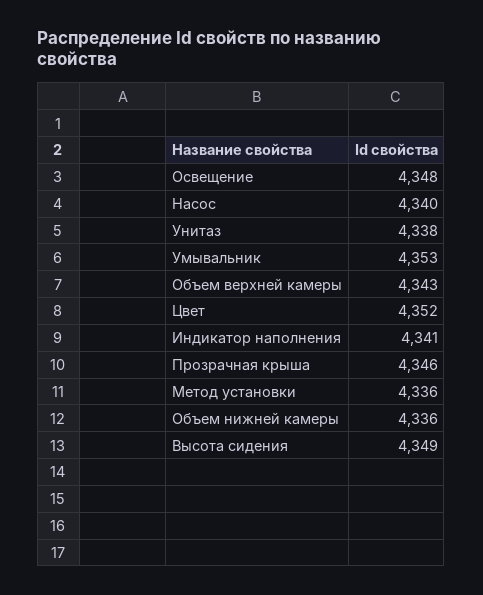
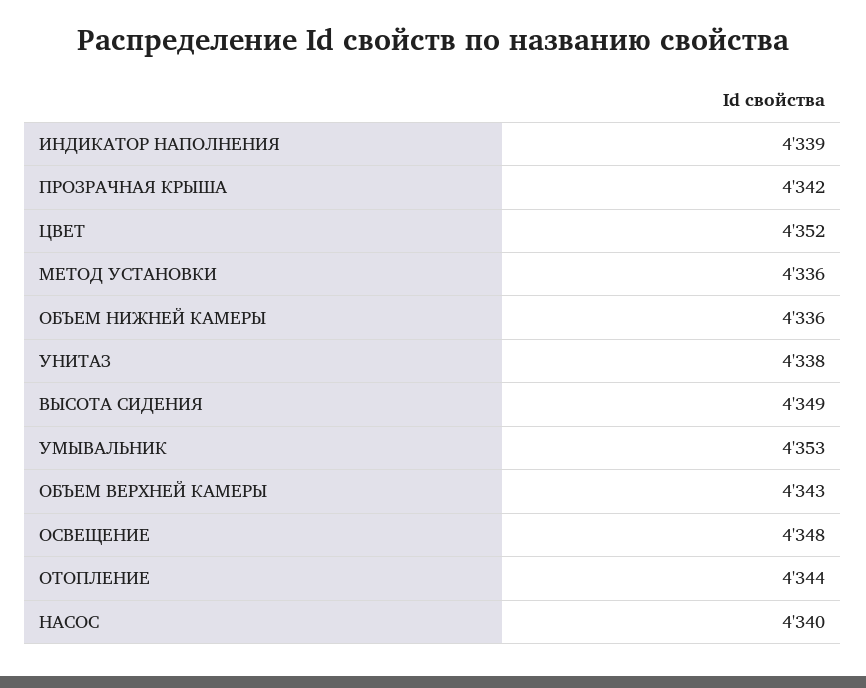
Индикатор наполнения: 4341 -> 4339
Прозрачная крыша: 4346 -> 4342
ОТОПЛЕНИЕ: none -> 4344

